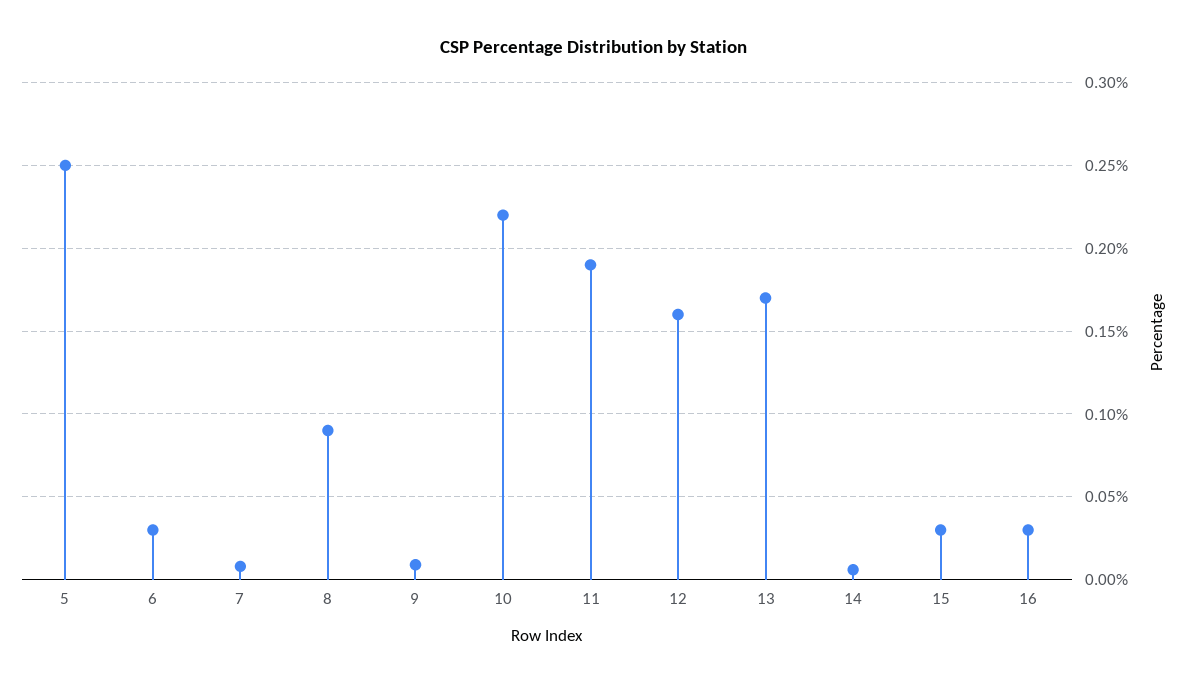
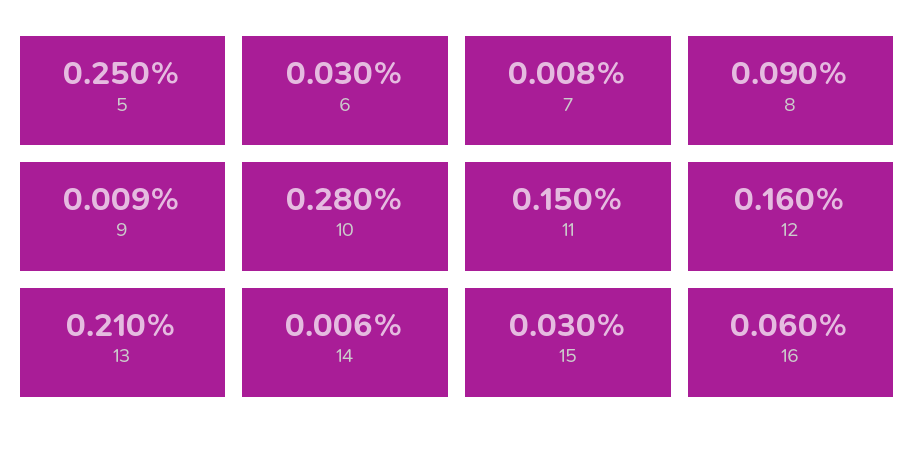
10: 0.22 -> 0.28
11: 0.19 -> 0.15
13: 0.17 -> 0.21
16: 0.03 -> 0.06

